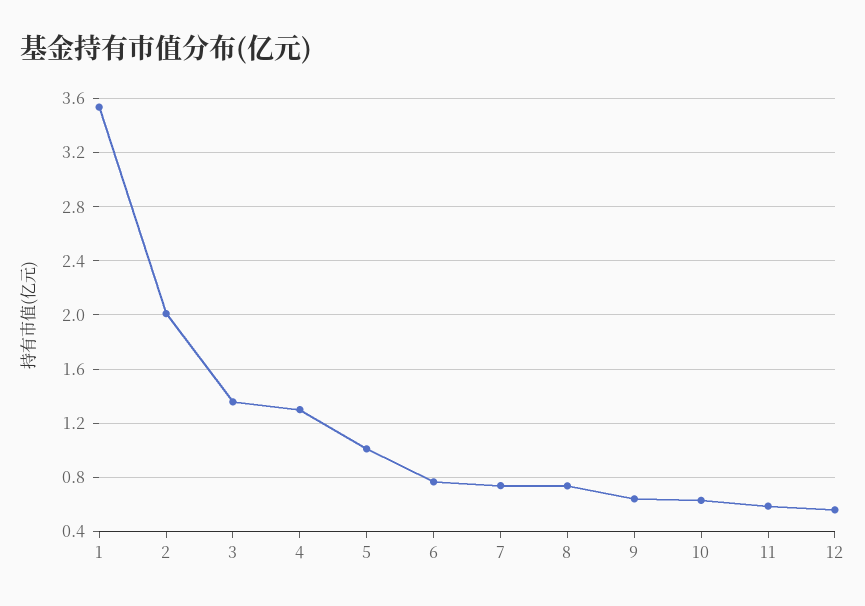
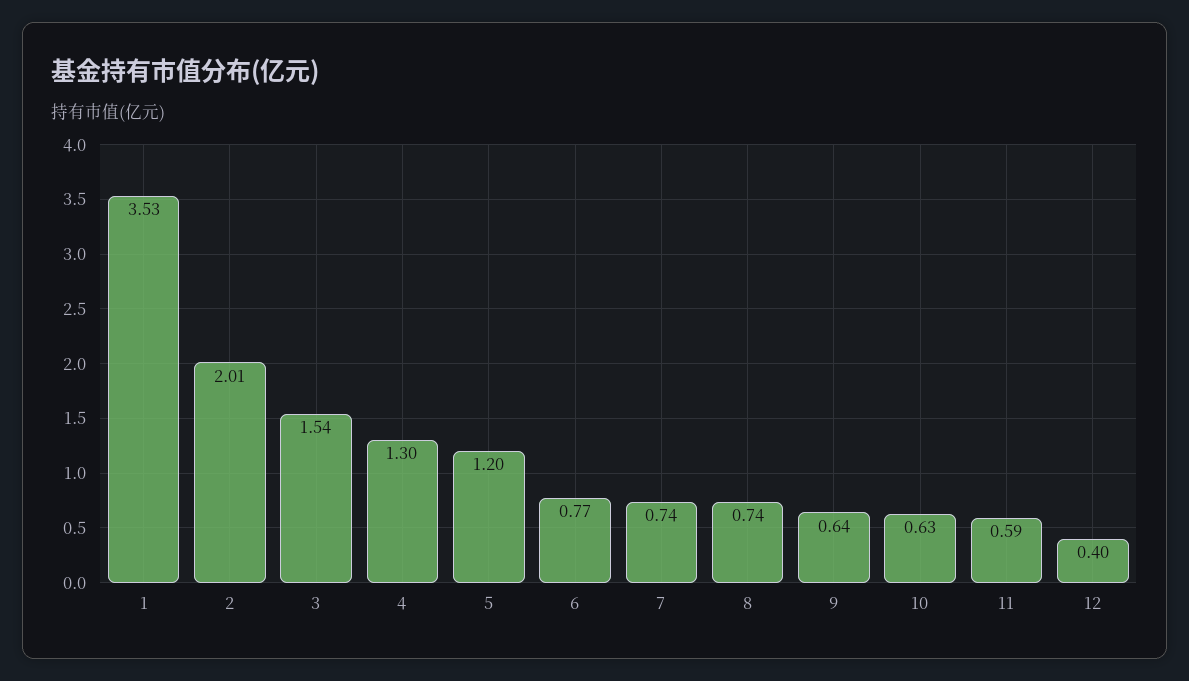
3: 1.35 -> 1.54
5: 1 -> 1.2
12: 0.55 -> 0.4

